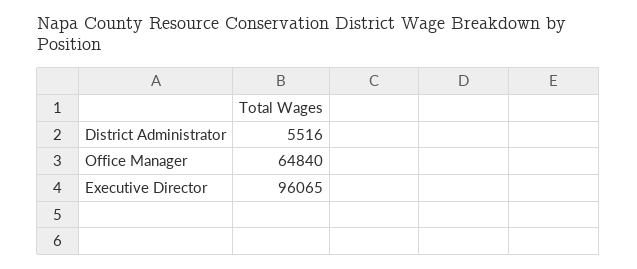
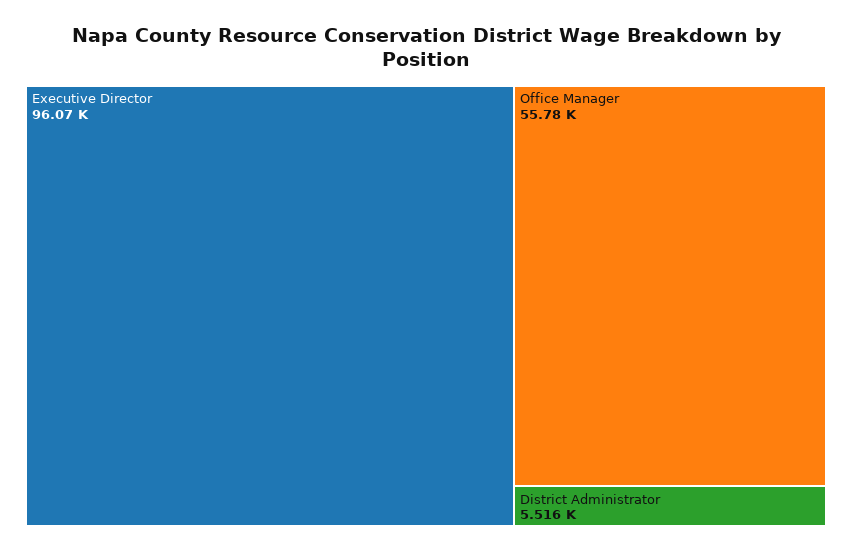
Office Manager: 64840 -> 55780

